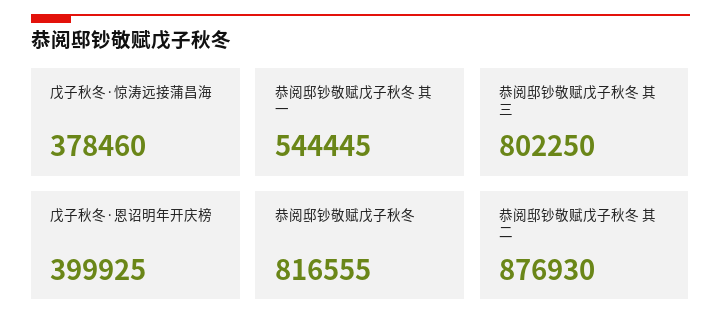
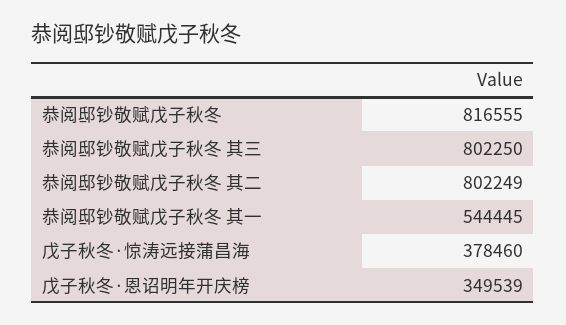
戊子秋冬·恩诏明年开庆榜: 399925 -> 349539
恭阅邸钞敬赋戊子秋冬 其二: 876930 -> 802249

